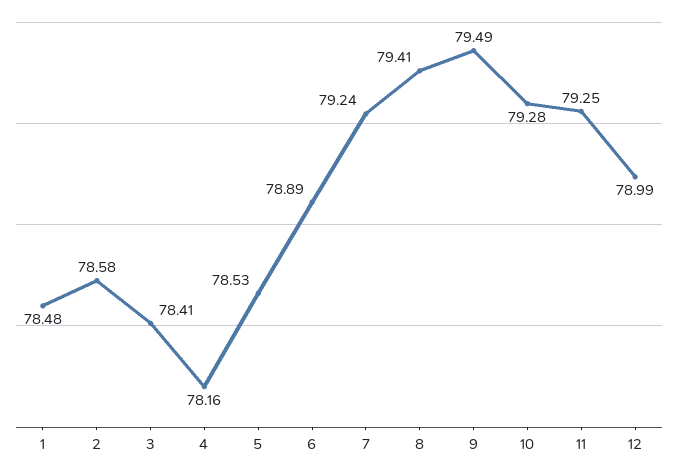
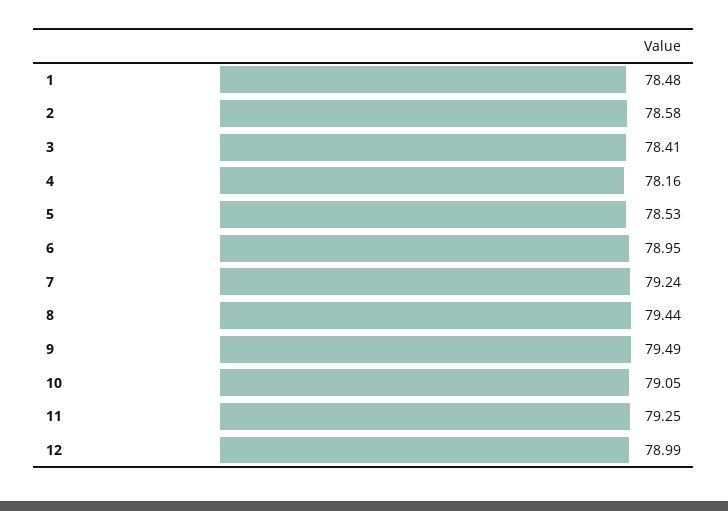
6: 78.89 -> 78.95
8: 79.41 -> 79.44
10: 79.28 -> 79.05

